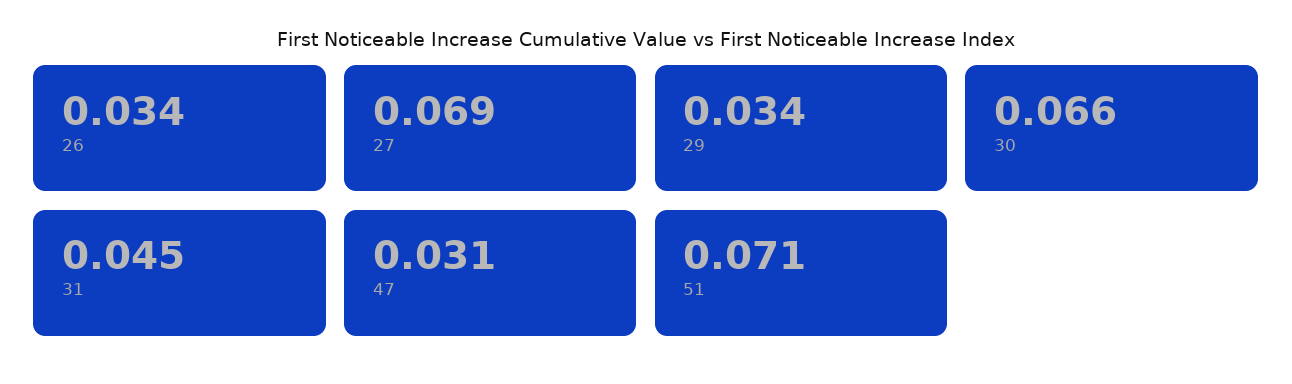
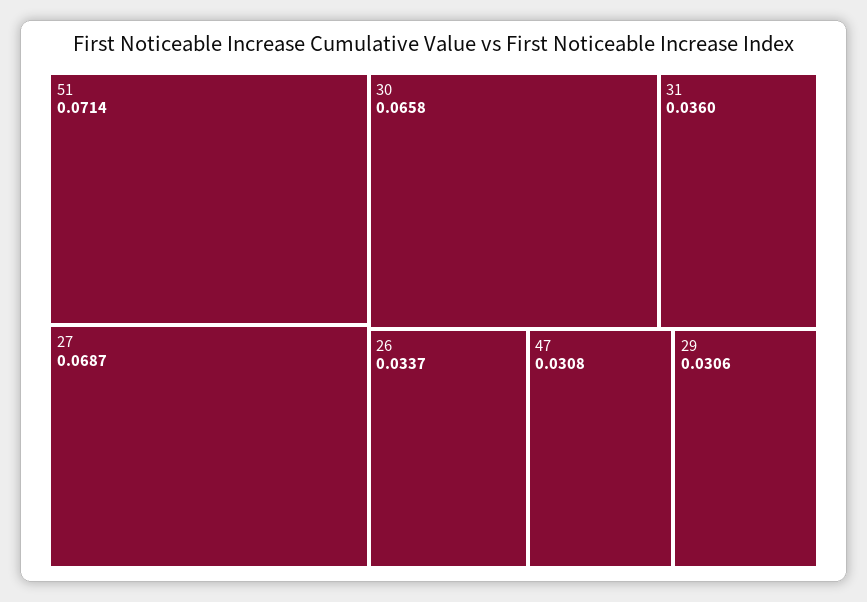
29: 0.034 -> 0.0306
31: 0.045 -> 0.036

